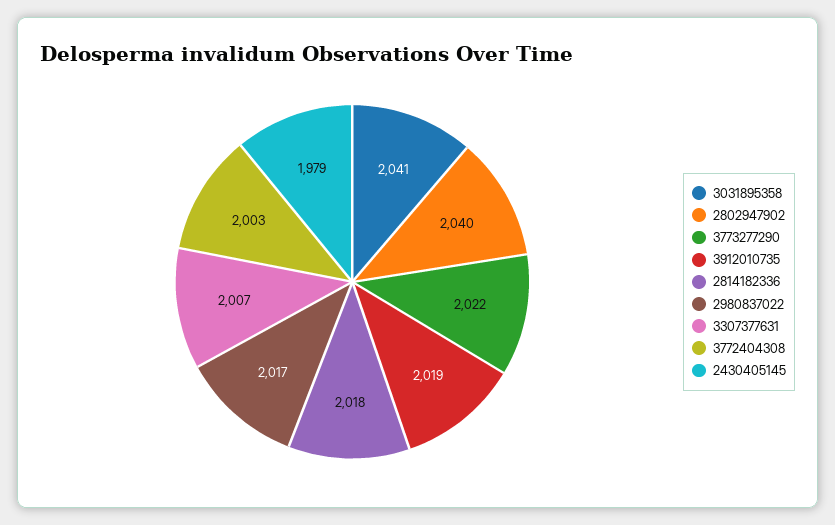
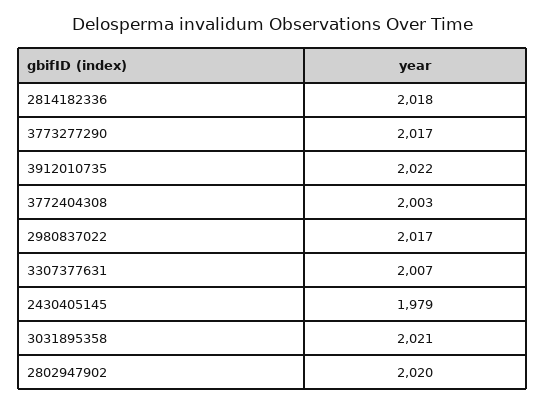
3031895358: 2041 -> 2021
2802947902: 2040 -> 2020
3773277290: 2022 -> 2017
3912010735: 2019 -> 2022

